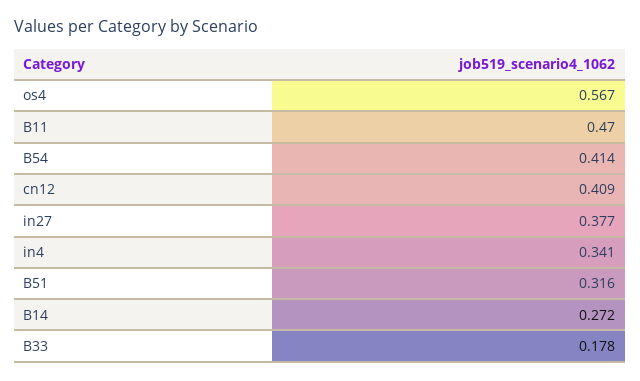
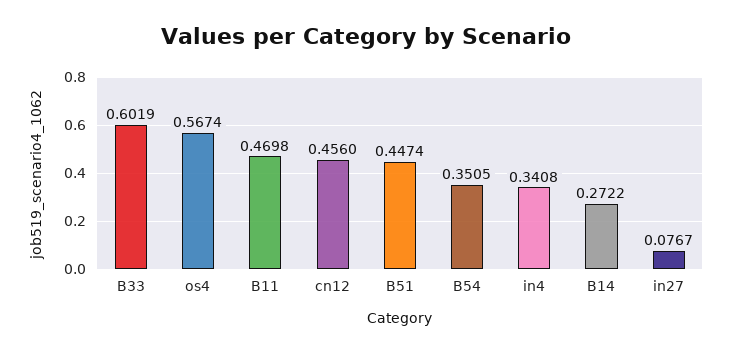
B54: 0.414 -> 0.3505
cn12: 0.409 -> 0.456
in27: 0.377 -> 0.0767
B51: 0.316 -> 0.4474
B33: 0.178 -> 0.6019

